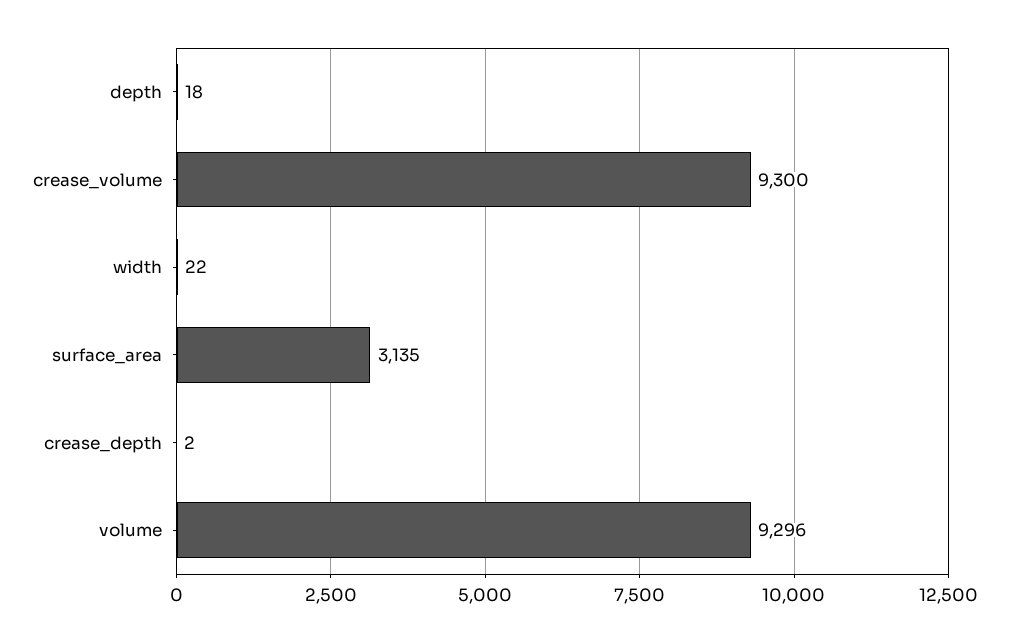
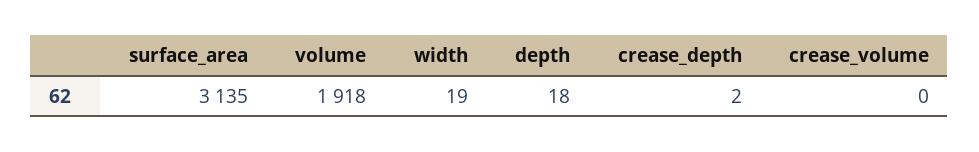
crease_volume: 9300 -> 0
width: 22 -> 19
volume: 9296 -> 1918

